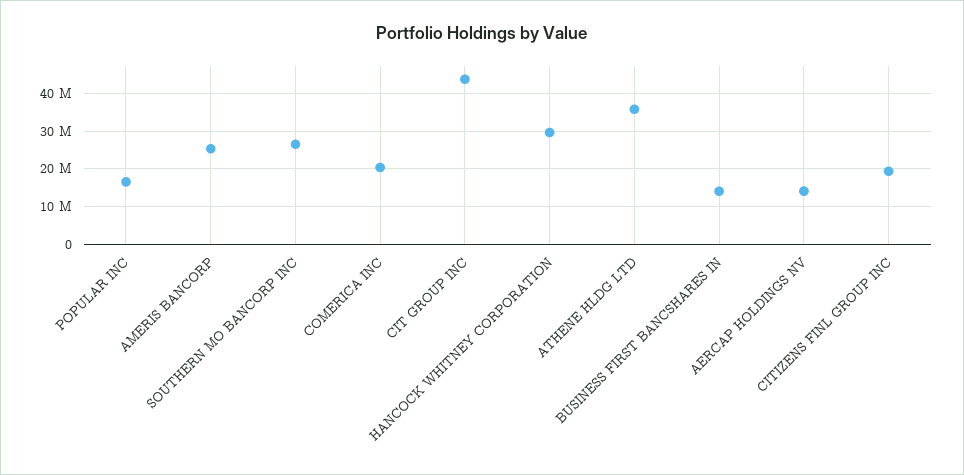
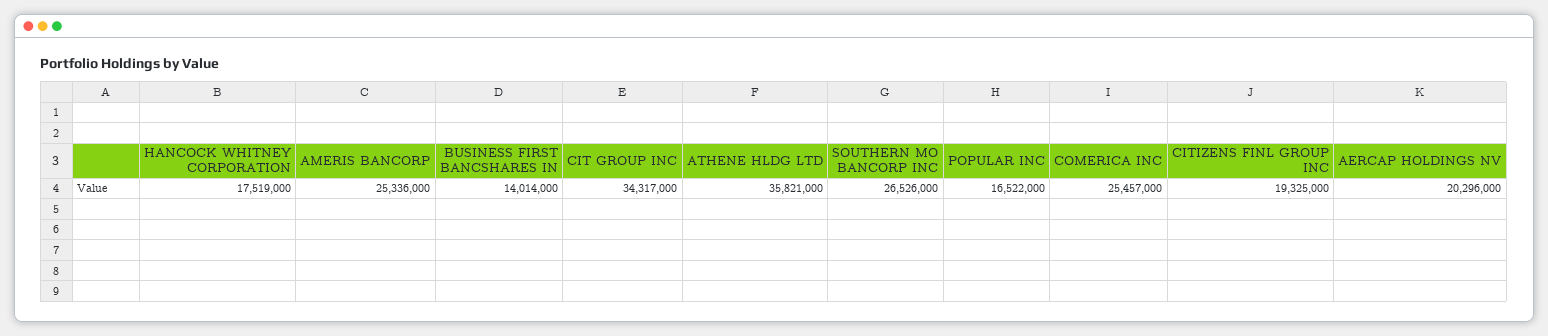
COMERICA INC: 20000000 -> 25457000
CIT GROUP INC: 44000000 -> 34317000
HANCOCK WHITNEY CORPORATION: 30000000 -> 17519000
AERCAP HOLDINGS NV: 14000000 -> 20296000

